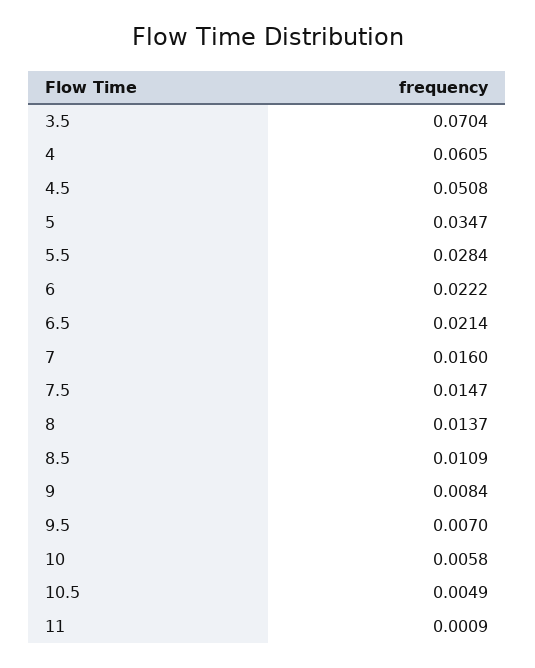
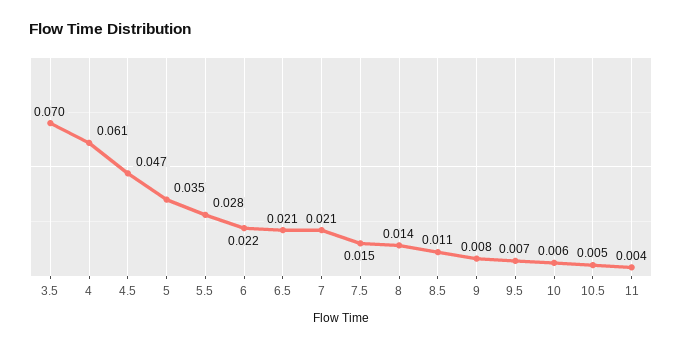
4.5: 0.0508 -> 0.047
7: 0.016 -> 0.021
11: 0.0009 -> 0.004

